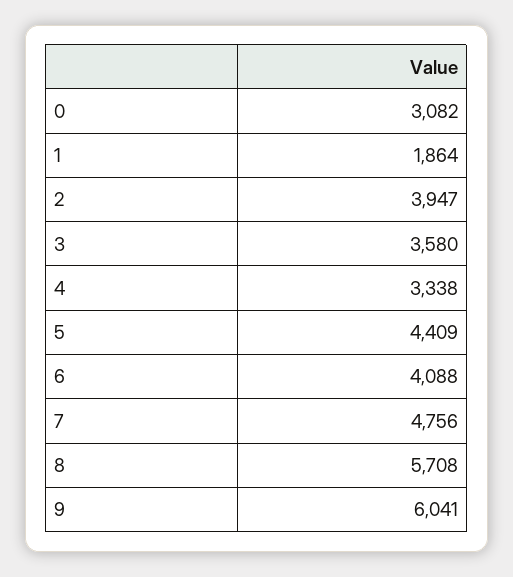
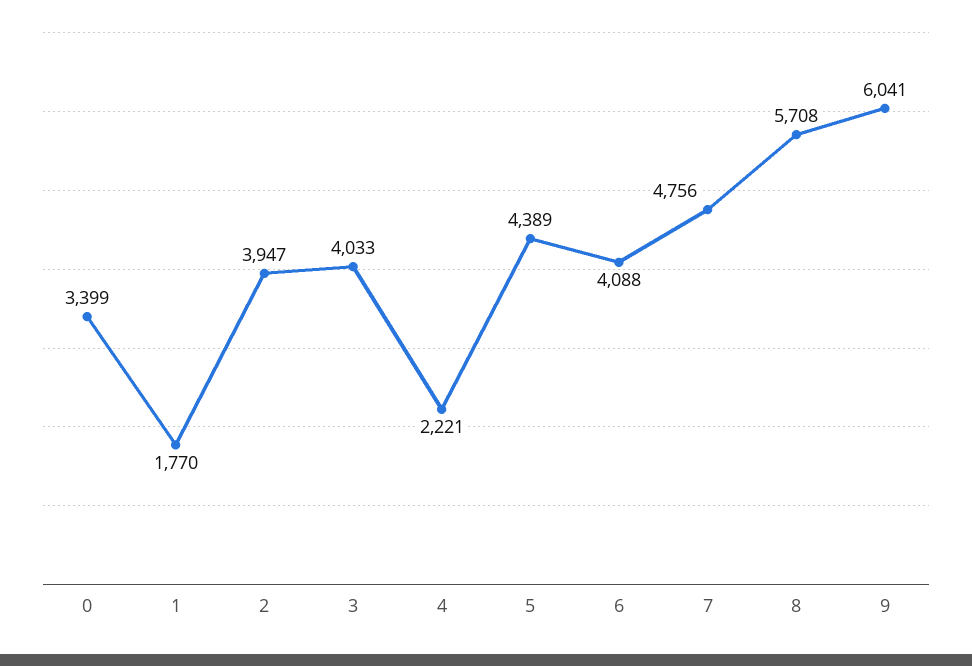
0: 3082 -> 3399
1: 1864 -> 1770
3: 3580 -> 4033
4: 3338 -> 2221
5: 4409 -> 4389

